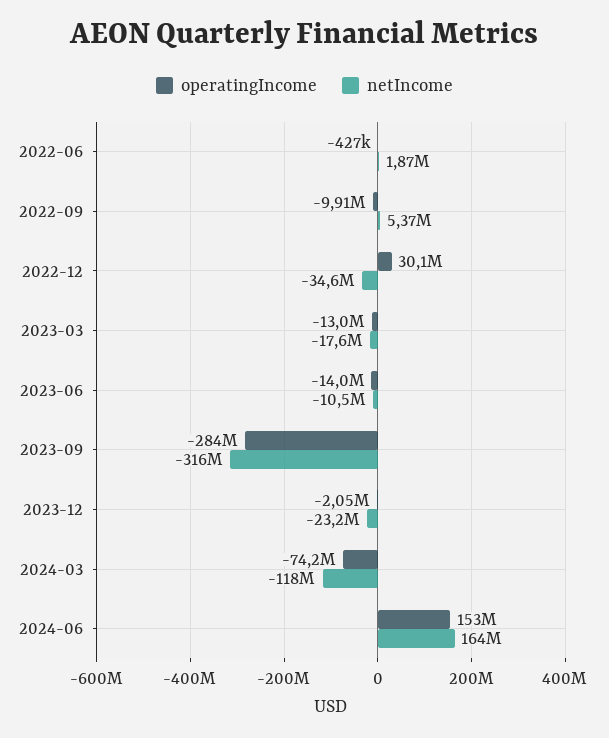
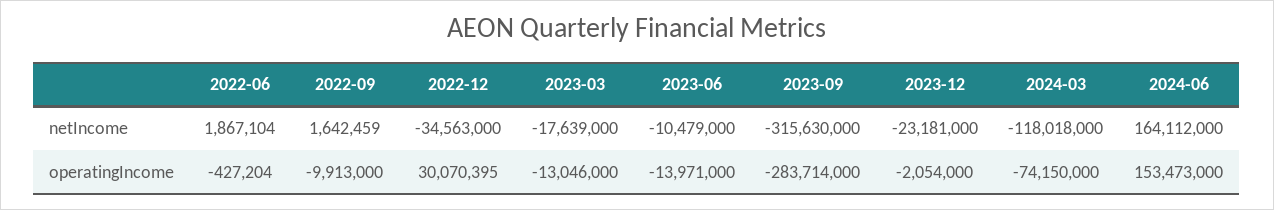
netIncome, 2022-09: 5370000 -> 1642459

